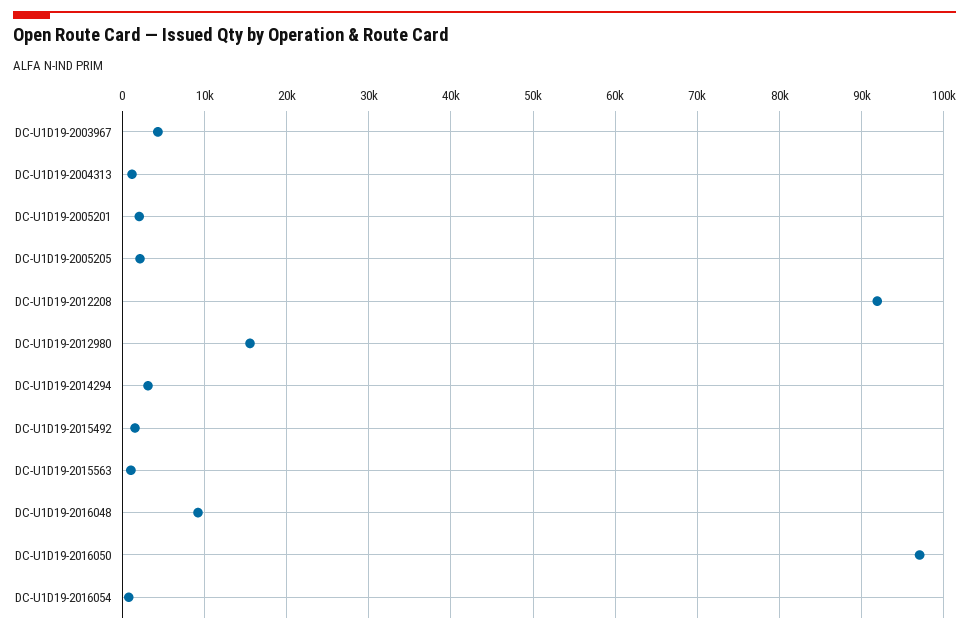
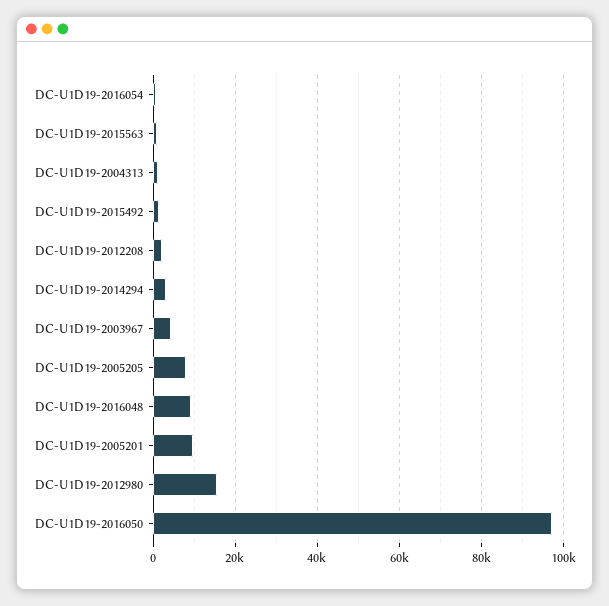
DC-U1D19-2005201: 2000 -> 10000
DC-U1D19-2005205: 2000 -> 8000
DC-U1D19-2012208: 92000 -> 2000

